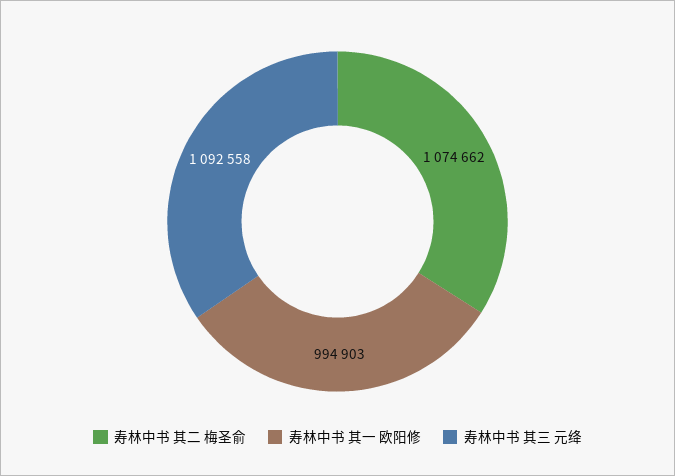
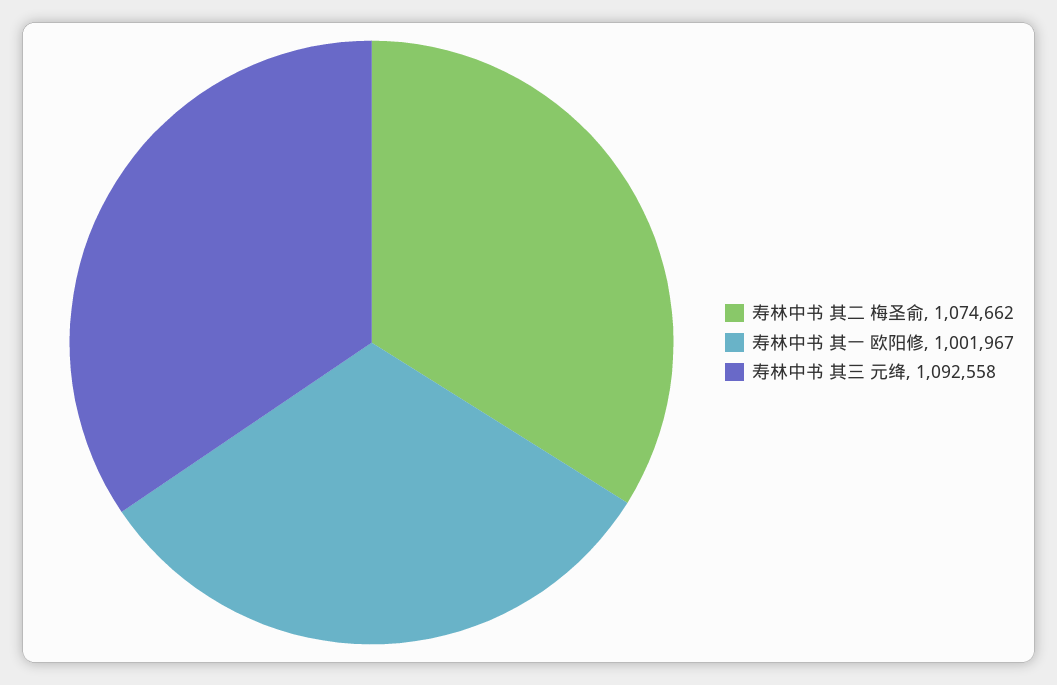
寿林中书 其一 欧阳修: 994903 -> 1001967

